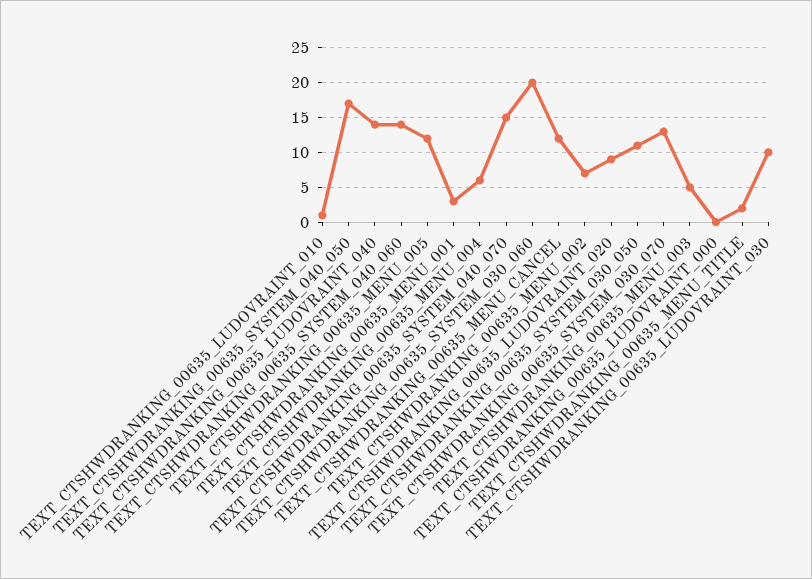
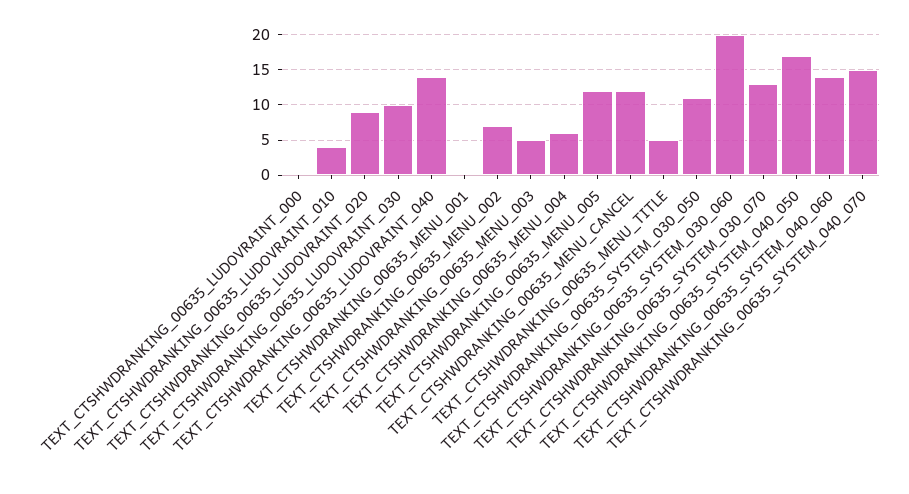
TEXT_CTSHWDRANKING_00635_LUDOVRAINT_010: 1 -> 4
TEXT_CTSHWDRANKING_00635_MENU_001: 3 -> 0
TEXT_CTSHWDRANKING_00635_MENU_TITLE: 2 -> 5

